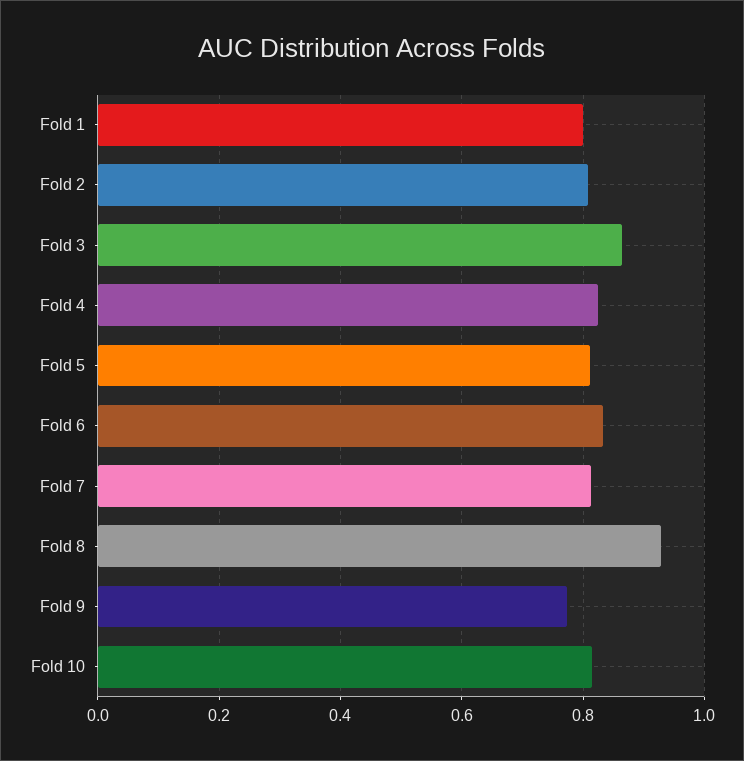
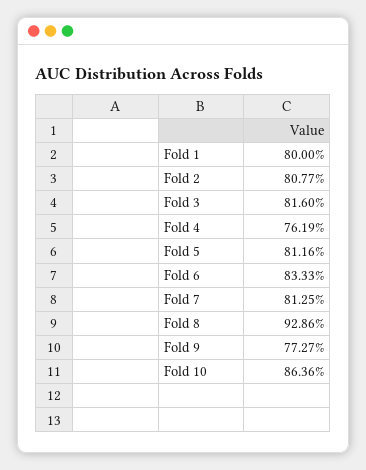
Fold 3: 0.86 -> 0.816
Fold 4: 0.82 -> 0.7619
Fold 10: 0.82 -> 0.8636

